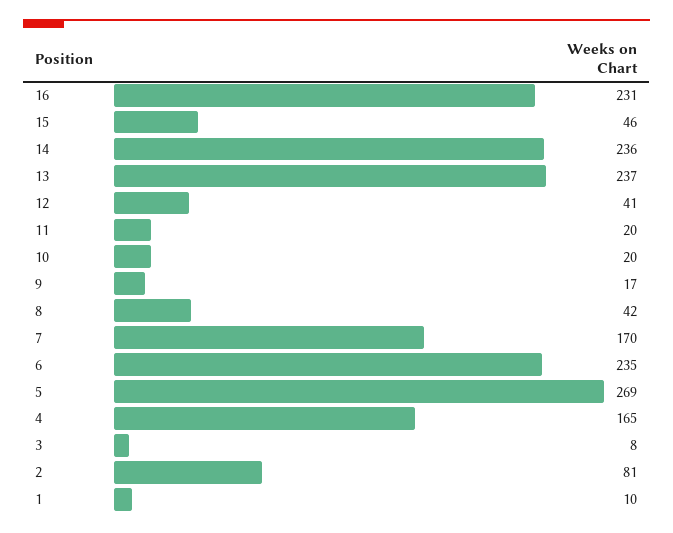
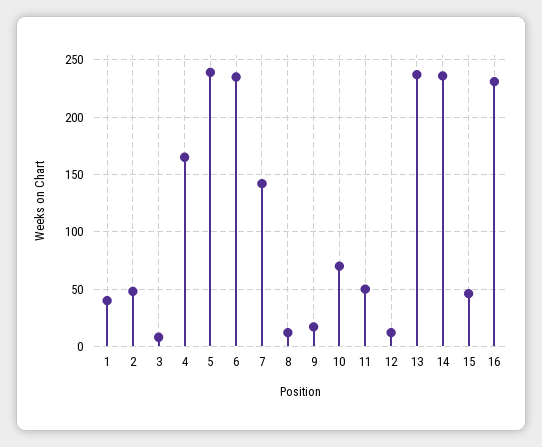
12: 41 -> 10
11: 20 -> 50
10: 20 -> 70
8: 42 -> 10
7: 170 -> 140
5: 269 -> 240
2: 81 -> 50
1: 10 -> 40

